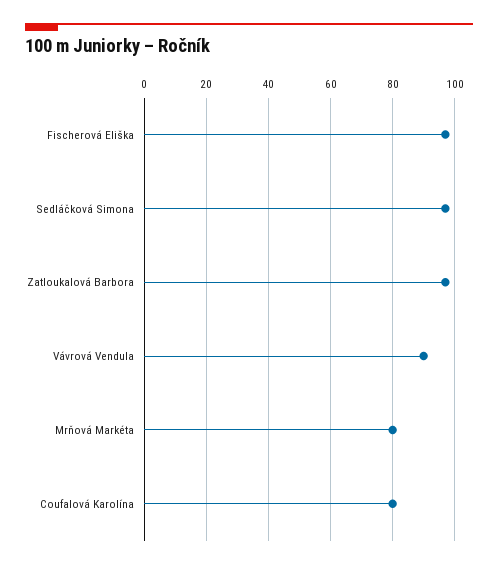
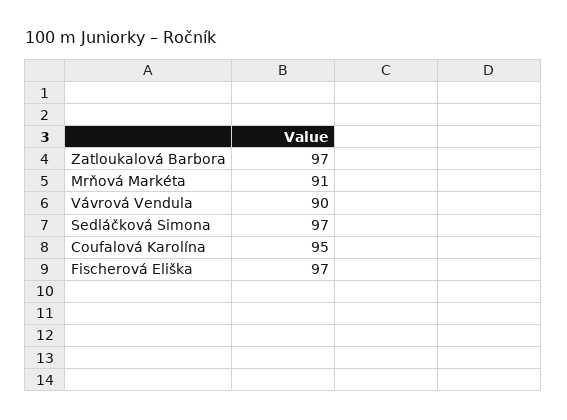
Mrňová Markéta: 80 -> 91
Coufalová Karolína: 80 -> 95

